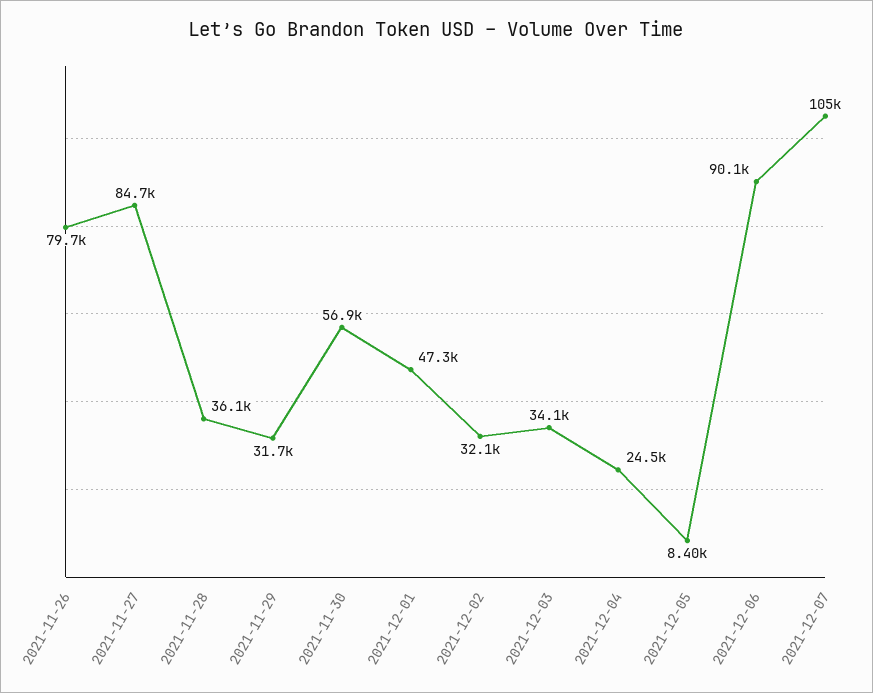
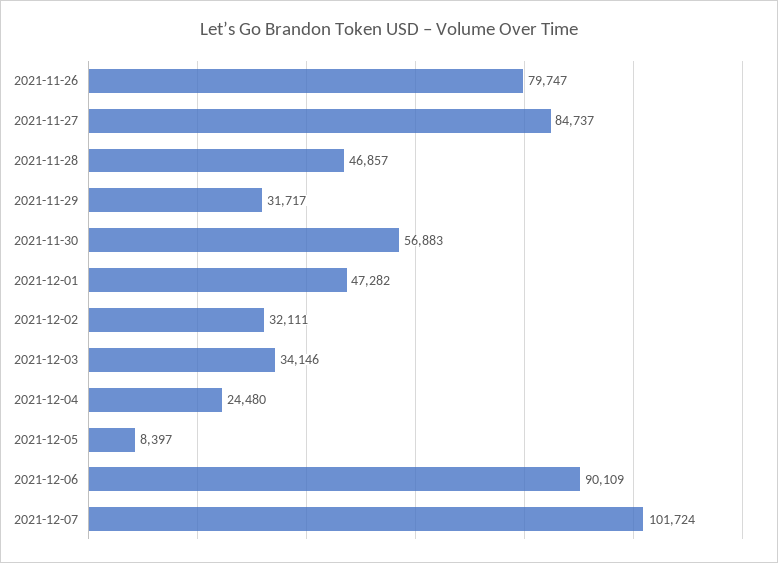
2021-11-28: 36100 -> 46857
2021-12-07: 105000 -> 101724

